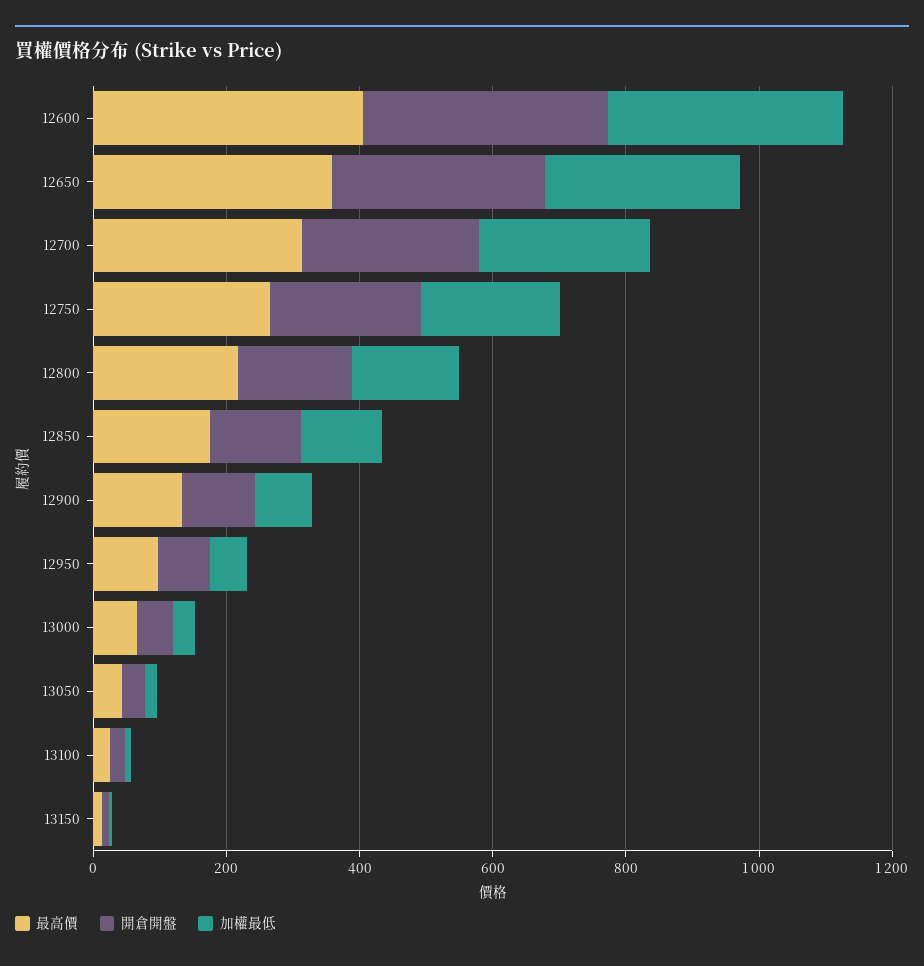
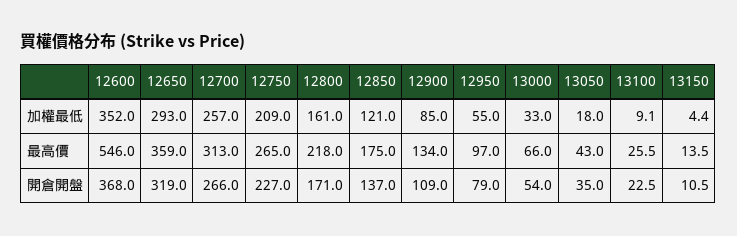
最高價, 12600: 400 -> 546

